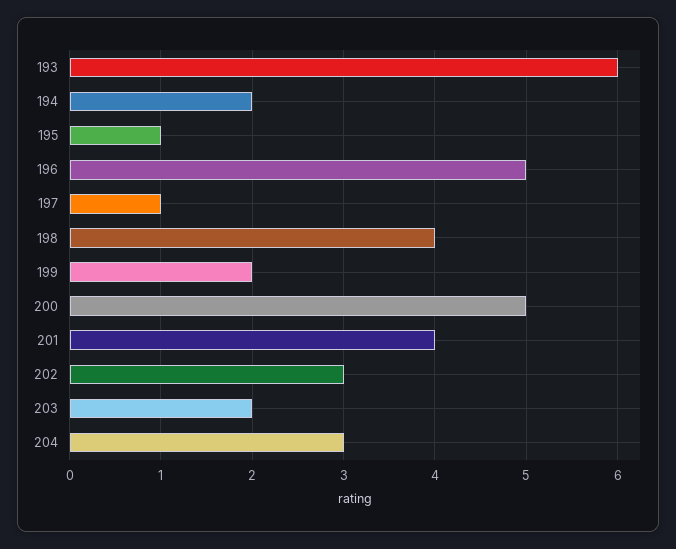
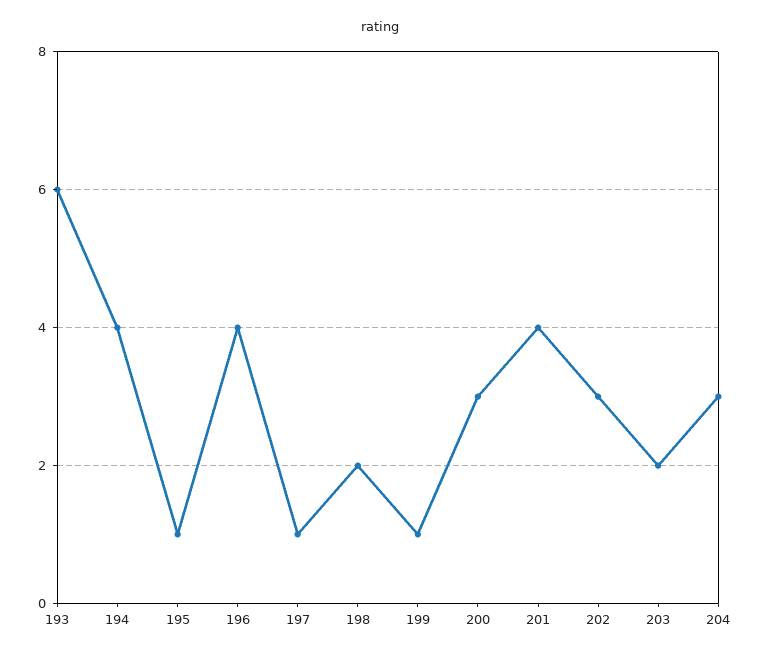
194: 2 -> 4
196: 5 -> 4
198: 4 -> 2
199: 2 -> 1
200: 5 -> 3

